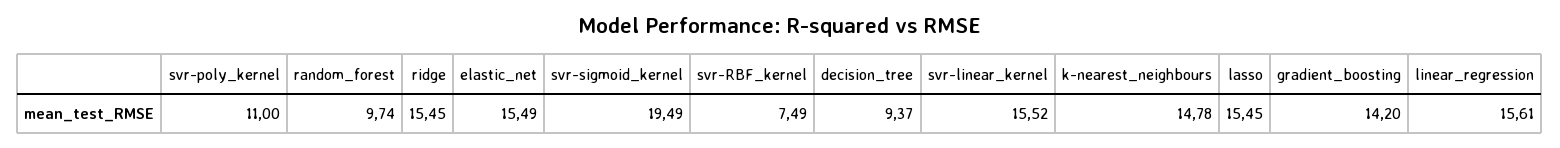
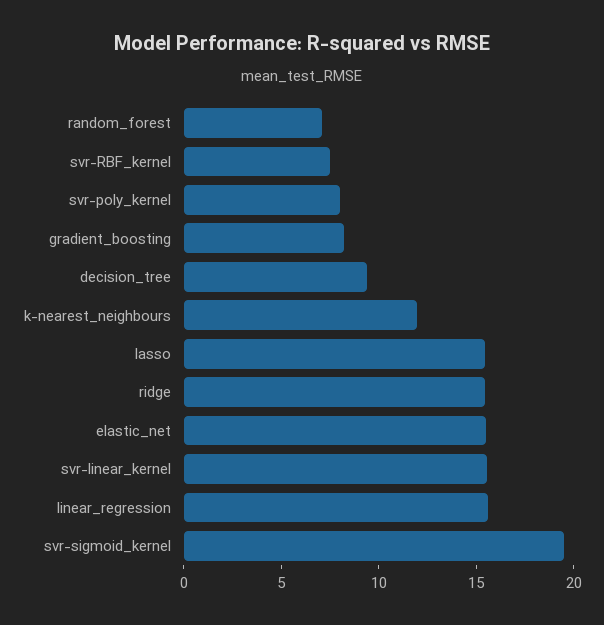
svr-poly_kernel: 11 -> 8
random_forest: 9.74 -> 7
k-nearest_neighbours: 14.78 -> 12
gradient_boosting: 14.2 -> 8

